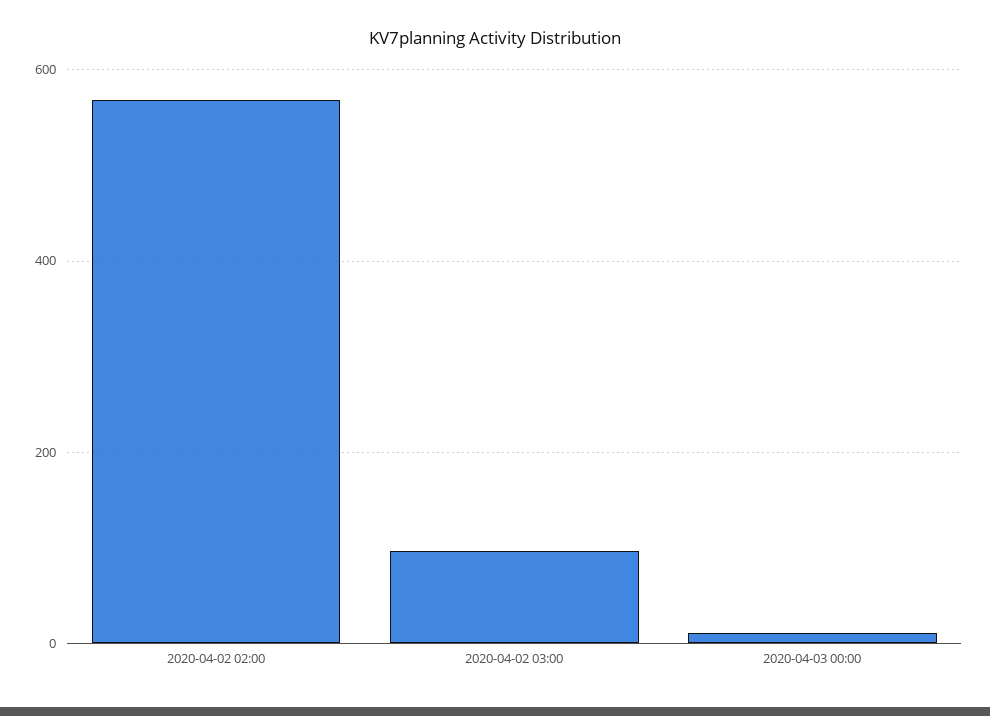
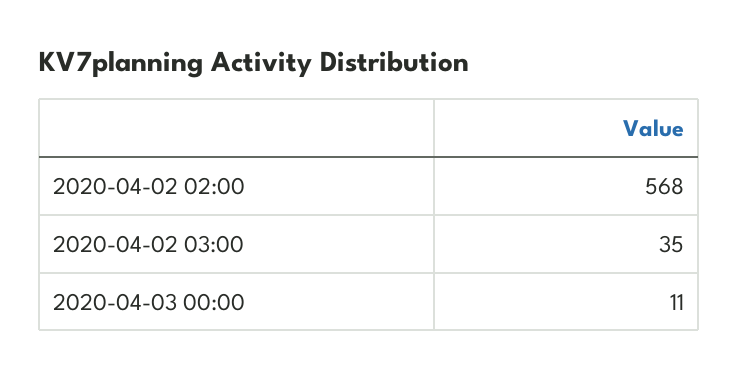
2020-04-02 03:00: 100 -> 35

